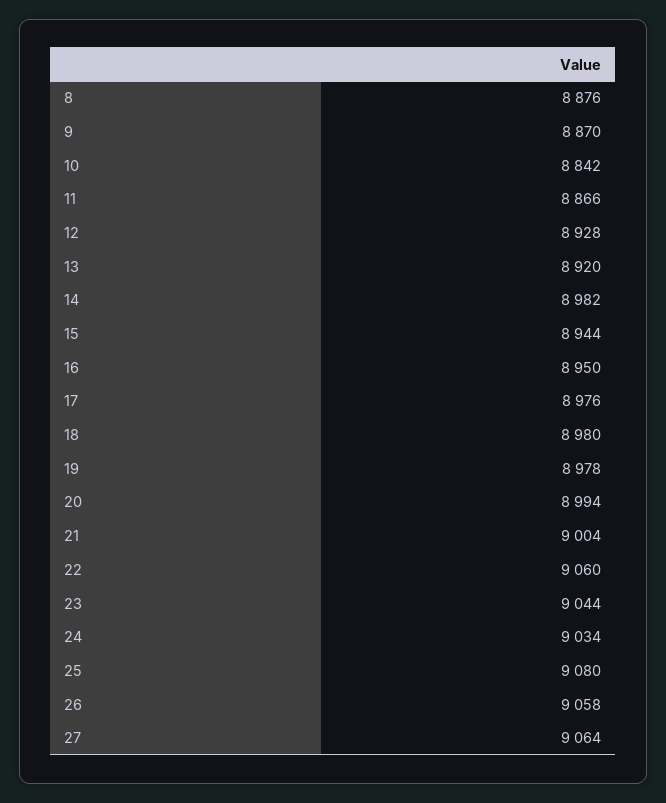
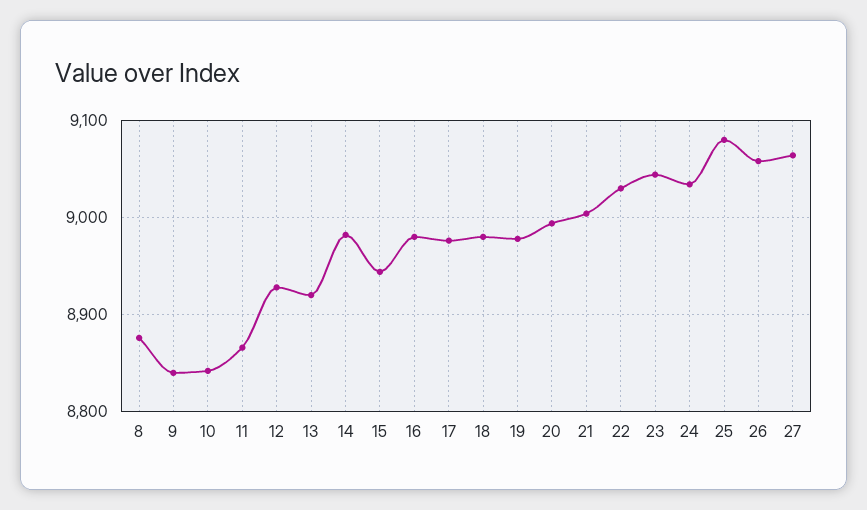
9: 8870 -> 8840
16: 8950 -> 8980
22: 9060 -> 9030

